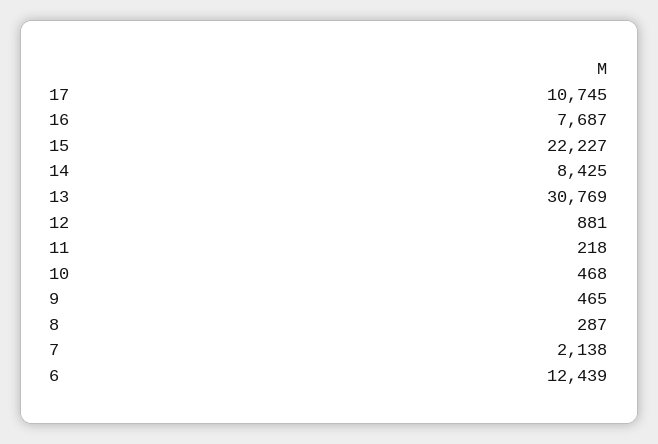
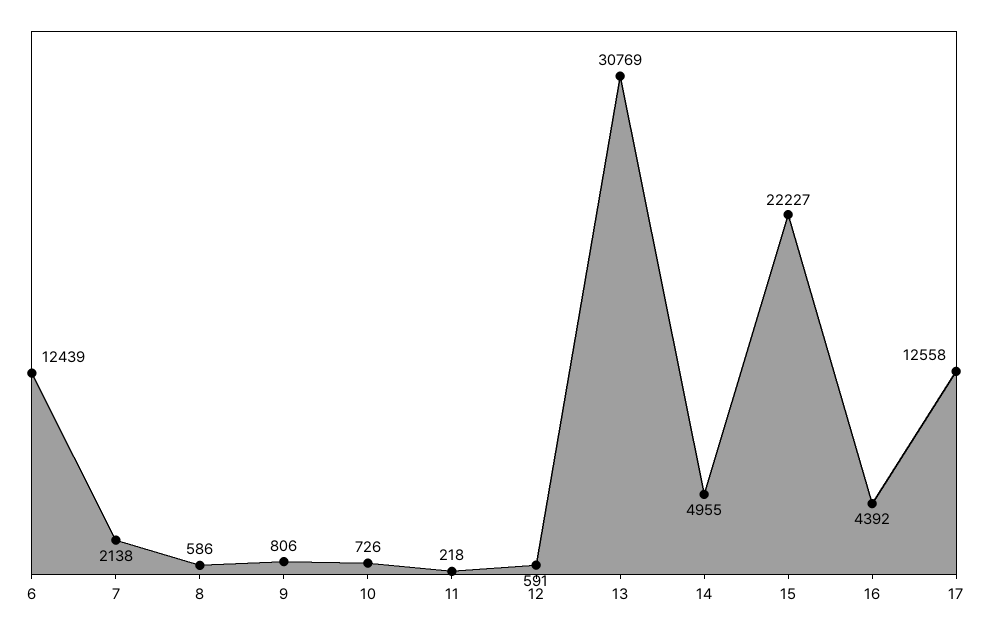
17: 10745 -> 12558
16: 7687 -> 4392
14: 8425 -> 4955
12: 881 -> 591
10: 468 -> 726
9: 465 -> 806
8: 287 -> 586

